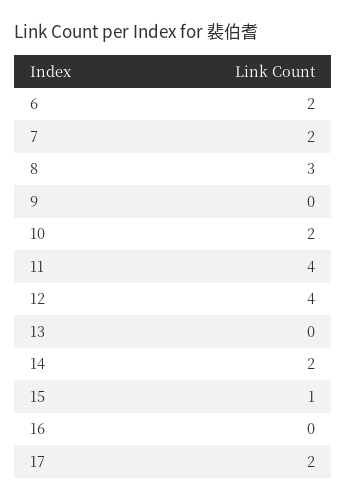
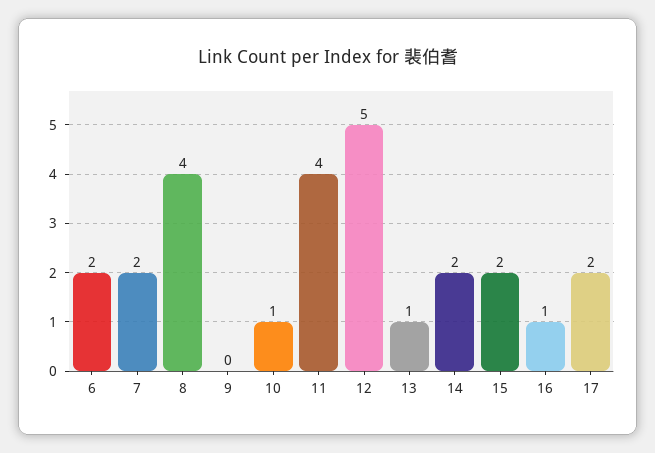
8: 3 -> 4
10: 2 -> 1
12: 4 -> 5
13: 0 -> 1
15: 1 -> 2
16: 0 -> 1

